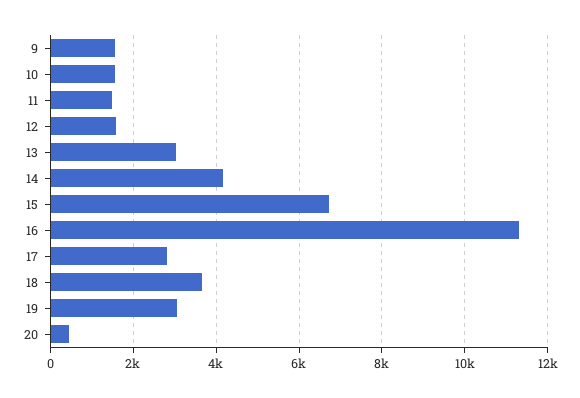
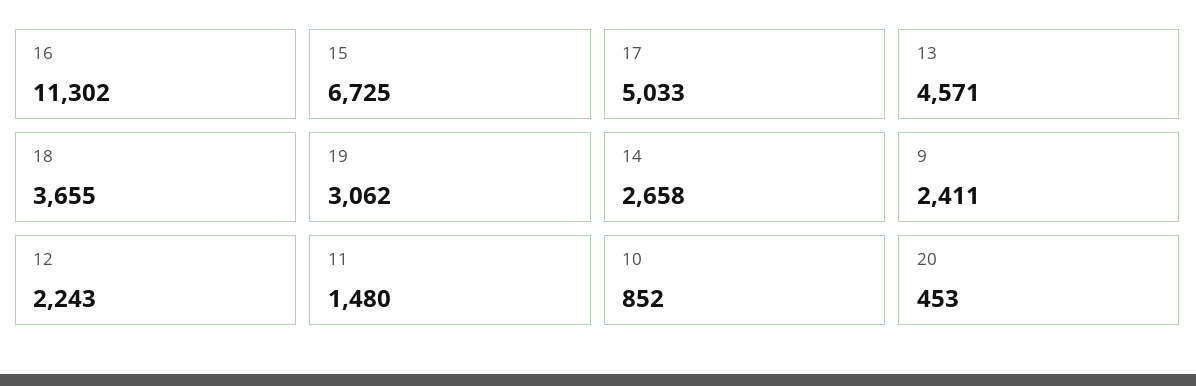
9: 1600 -> 2411
10: 1600 -> 852
12: 1600 -> 2243
13: 3000 -> 4571
14: 4200 -> 2658
17: 2800 -> 5033

